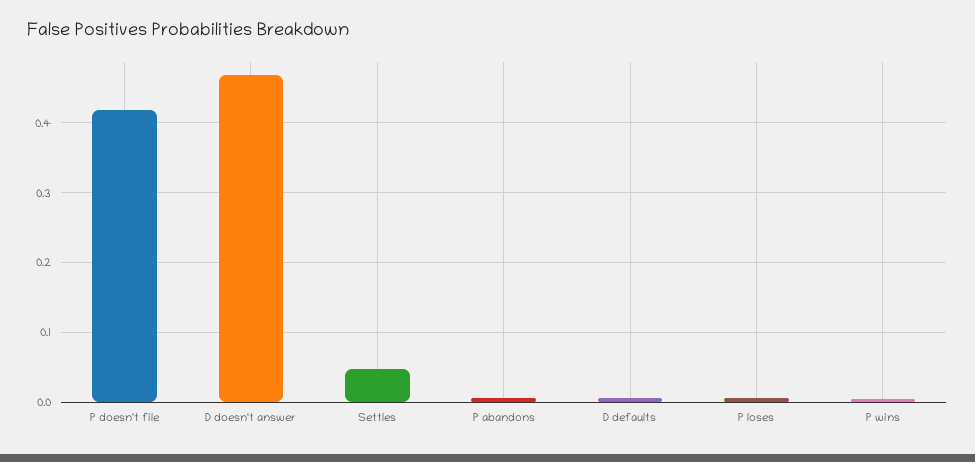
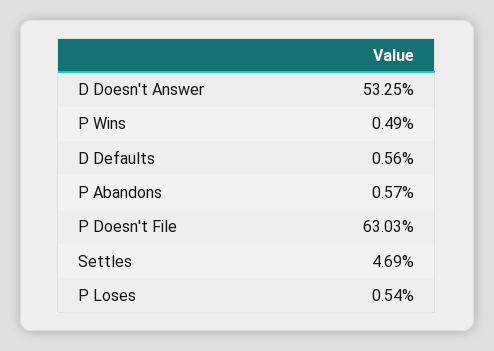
P doesn't file: 0.42 -> 0.6303
D doesn't answer: 0.47 -> 0.5325

